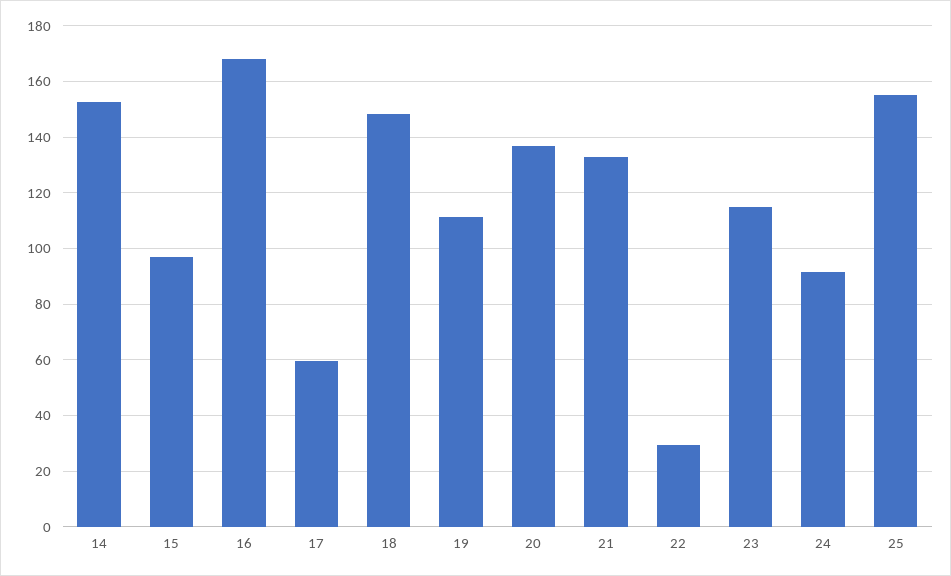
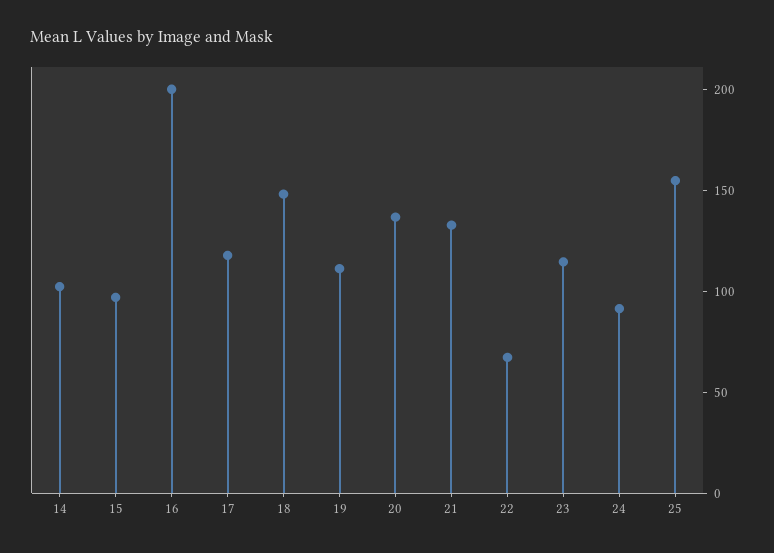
14: 152.5 -> 100
16: 167.5 -> 200
17: 60 -> 120
22: 30 -> 70

